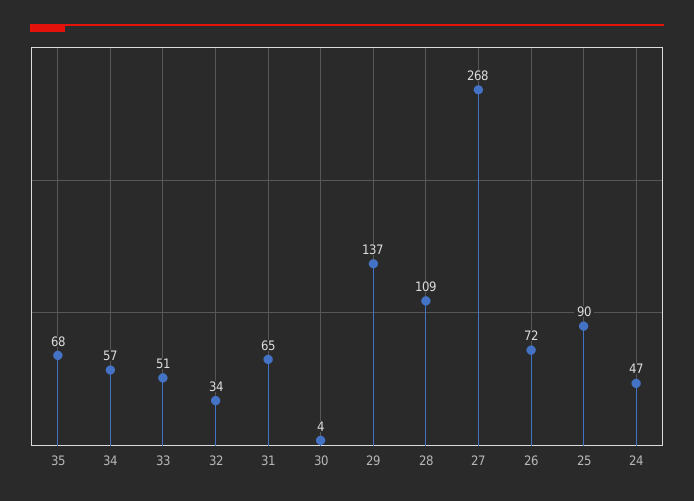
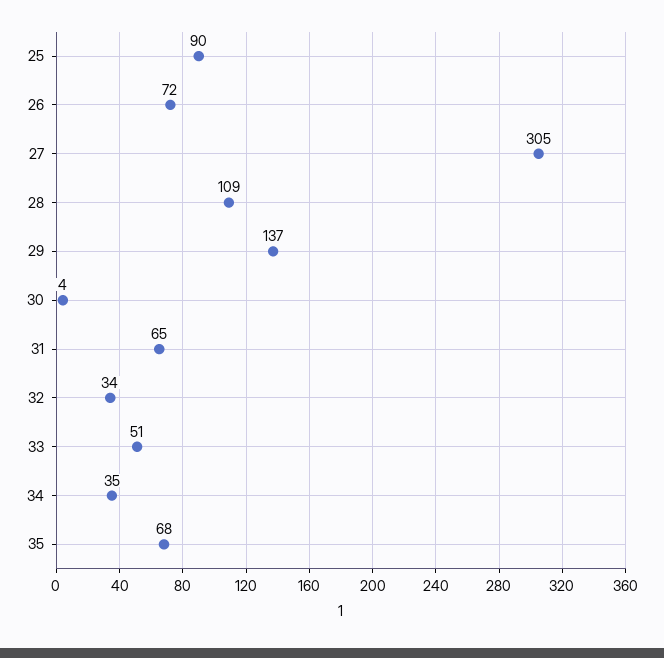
34: 57 -> 35
27: 268 -> 305
24: 47 -> none

